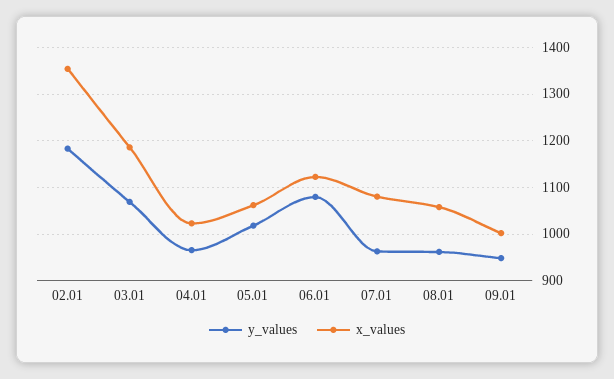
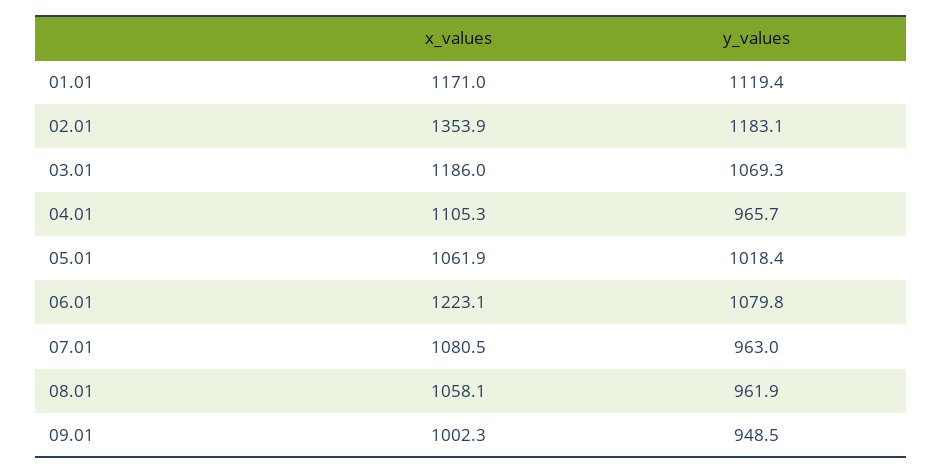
x_values, 04.01: 1020 -> 1105.3
x_values, 06.01: 1120 -> 1223.1
x_values, 01.01: none -> 1171
y_values, 01.01: none -> 1119.4

